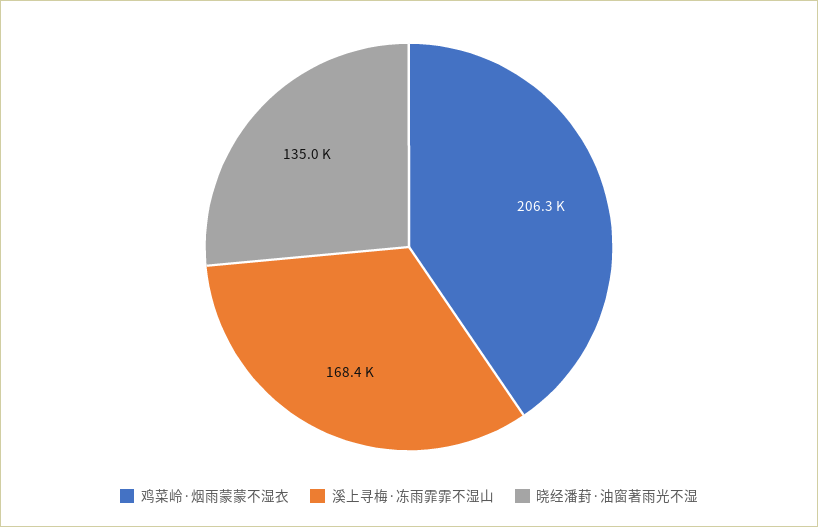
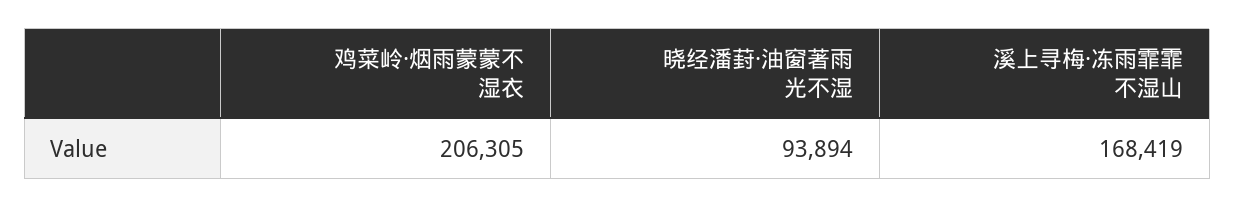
晓经潘葑·油窗著雨光不湿: 135000 -> 93894

